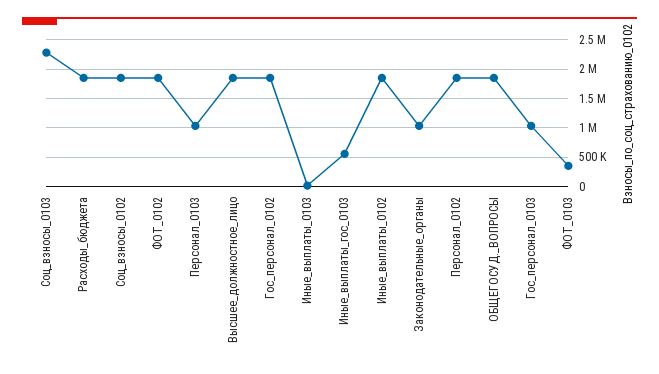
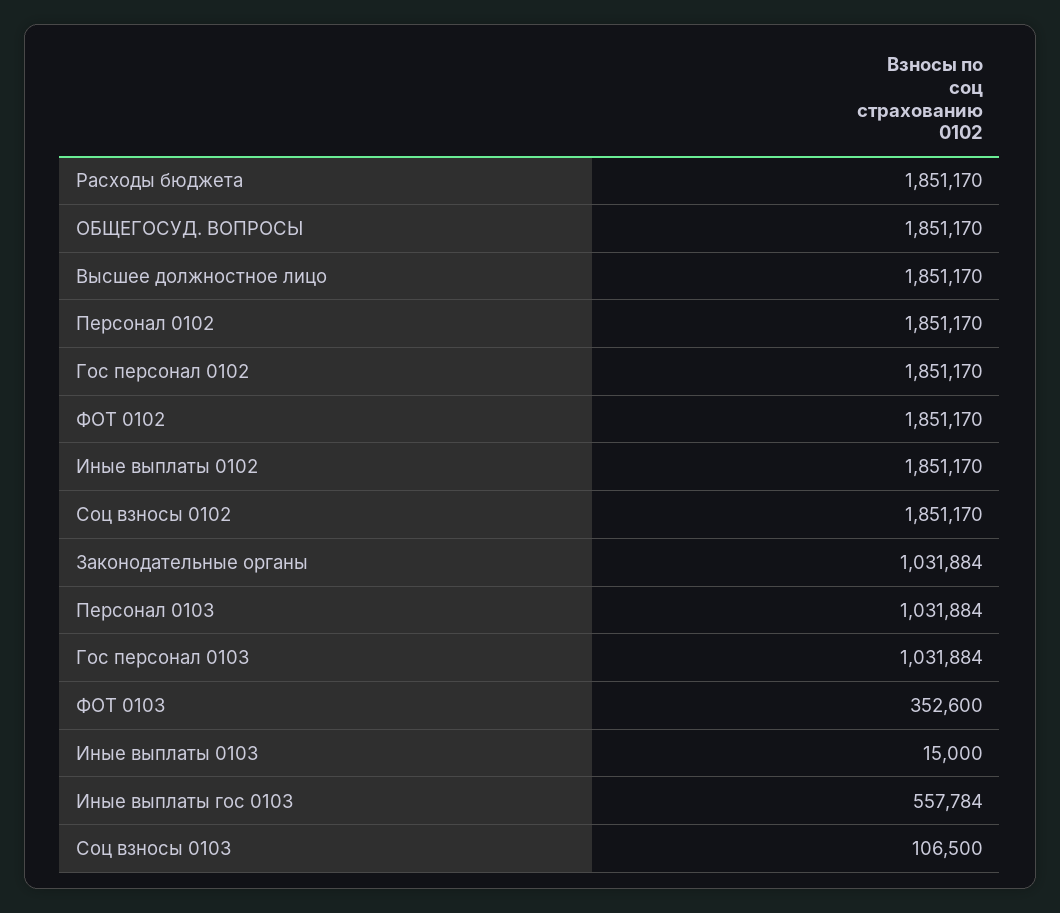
Соц_взносы_0103: 2250000 -> 106500

